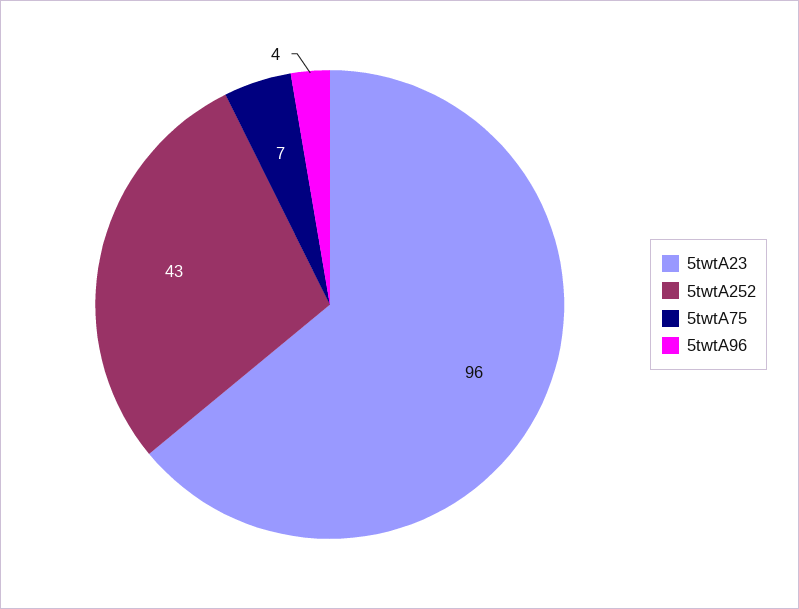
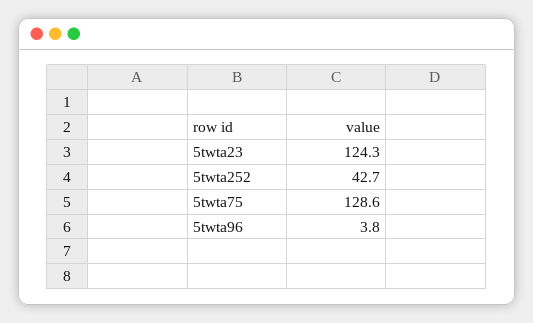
5twtA23: 96 -> 124.3
5twtA75: 7 -> 128.6

